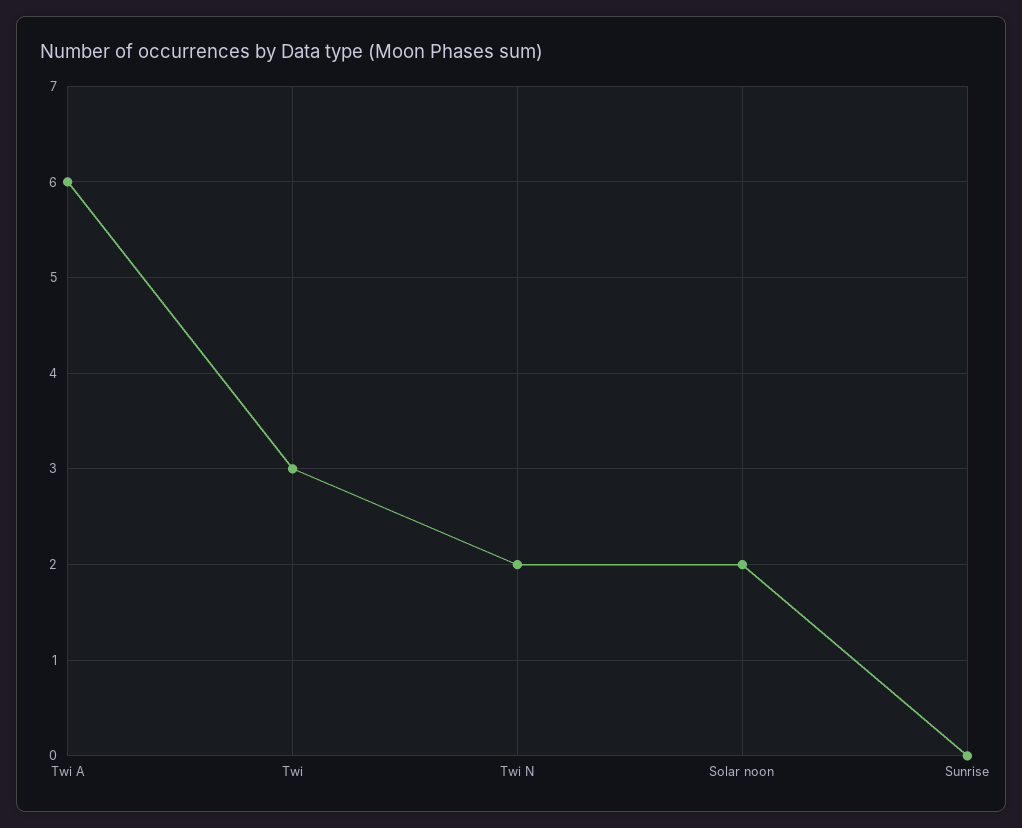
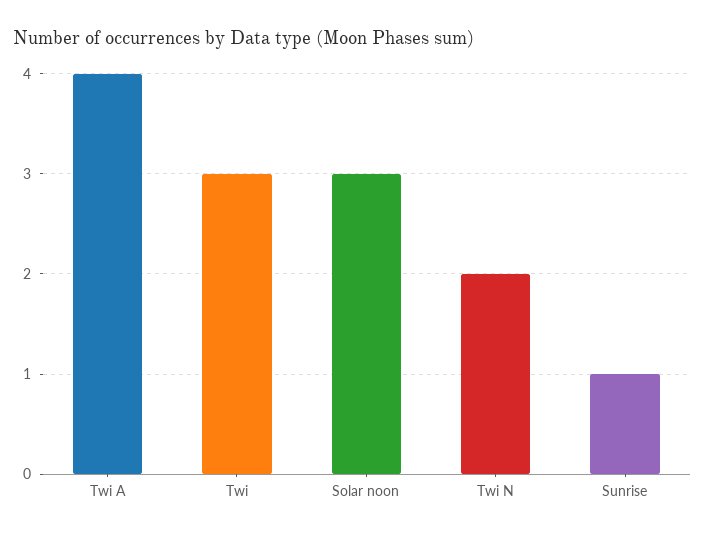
Twi A: 6 -> 4
Solar noon: 2 -> 3
Sunrise: 0 -> 1

